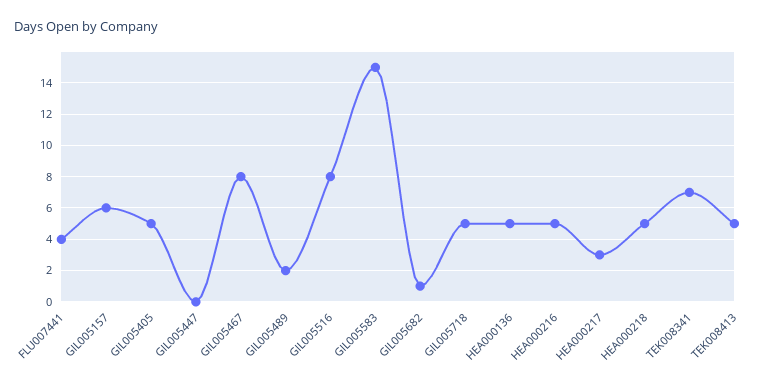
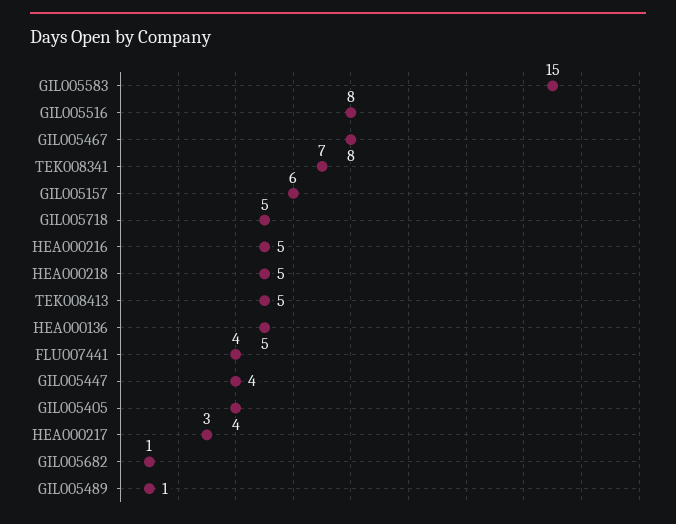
GIL005405: 5 -> 4
GIL005447: 0 -> 4
GIL005489: 2 -> 1

